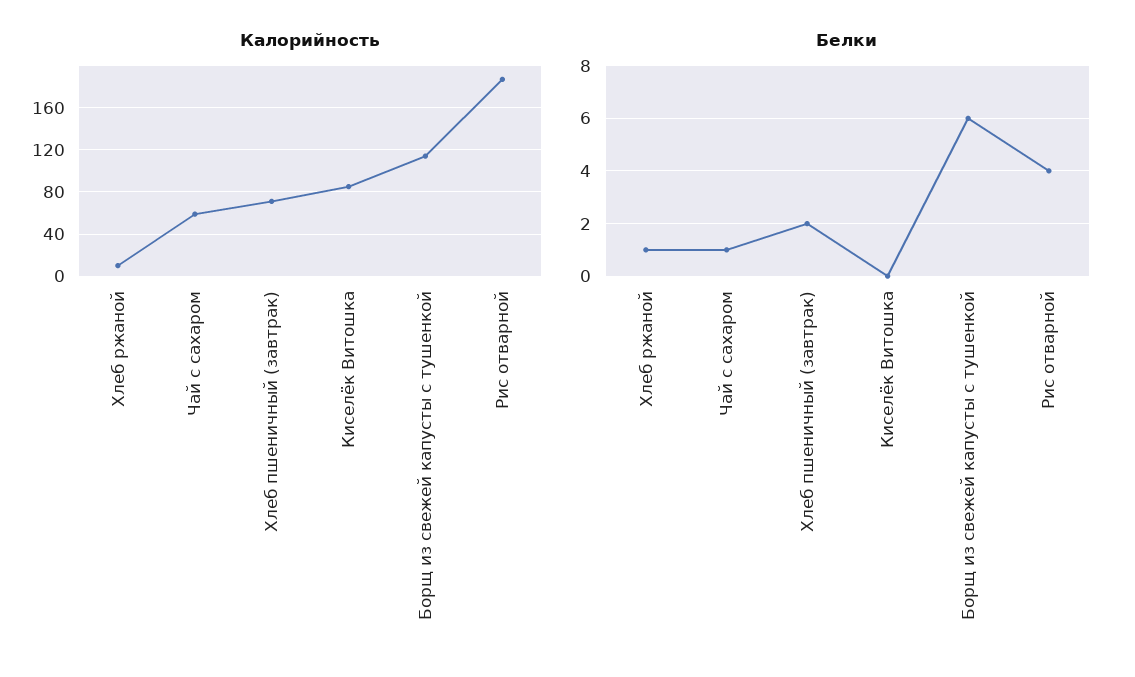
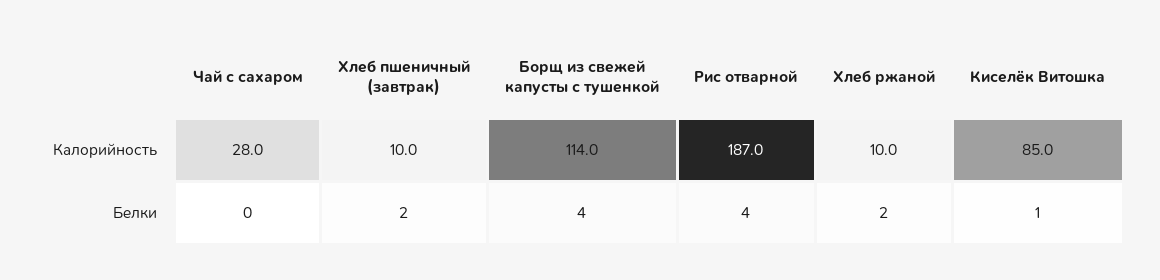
Калорийность, Чай с сахаром: 60 -> 28
Калорийность, Хлеб пшеничный (завтрак): 70 -> 10
Белки, Хлеб ржаной: 1 -> 2
Белки, Чай с сахаром: 1 -> 0
Белки, Киселёк Витошка: 0 -> 1
Белки, Борщ из свежей капусты с тушенкой: 6 -> 4

